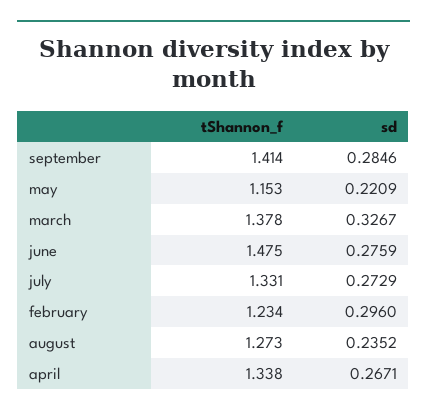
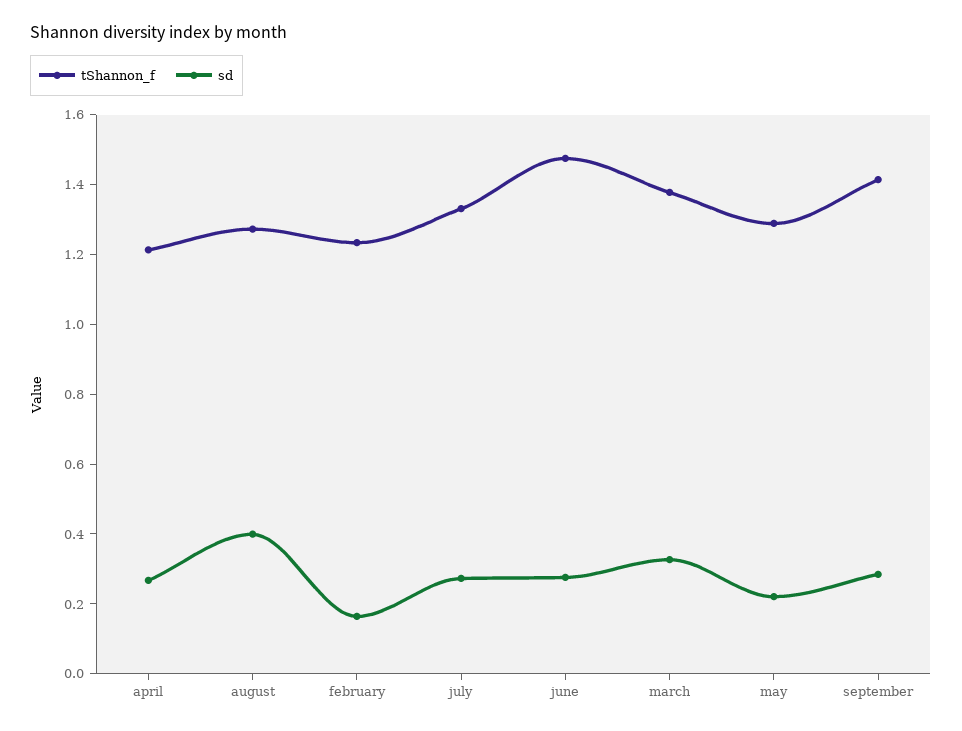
tShannon_f, may: 1.153 -> 1.3
sd, february: 0.296 -> 0.15
sd, august: 0.2352 -> 0.4
tShannon_f, april: 1.338 -> 1.2

